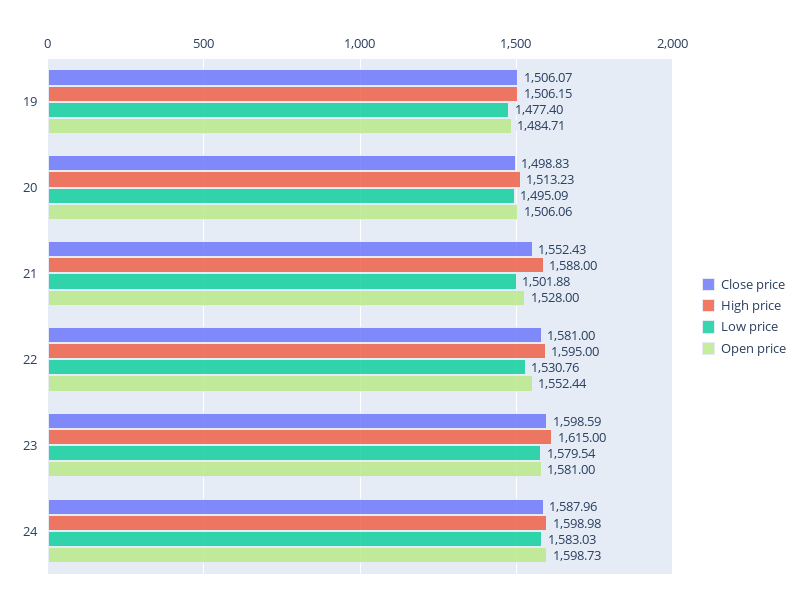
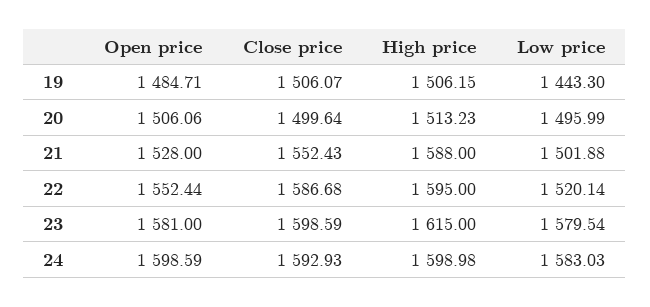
Low price, 19: 1477.4 -> 1443.3
Close price, 20: 1498.83 -> 1499.64
Low price, 20: 1495.09 -> 1495.99
Close price, 22: 1581 -> 1586.68
Low price, 22: 1530.76 -> 1520.14
Close price, 24: 1587.96 -> 1592.93
Open price, 24: 1598.73 -> 1598.59

